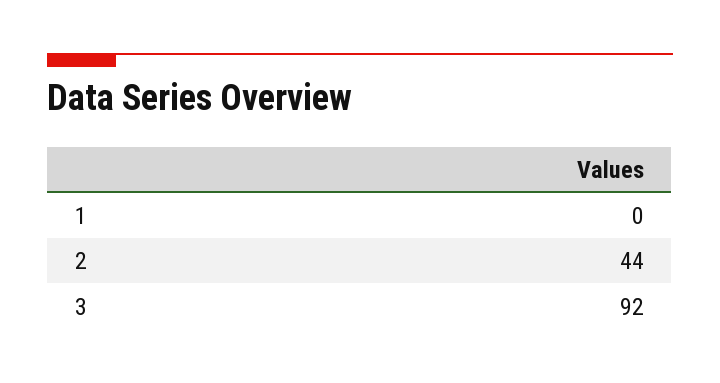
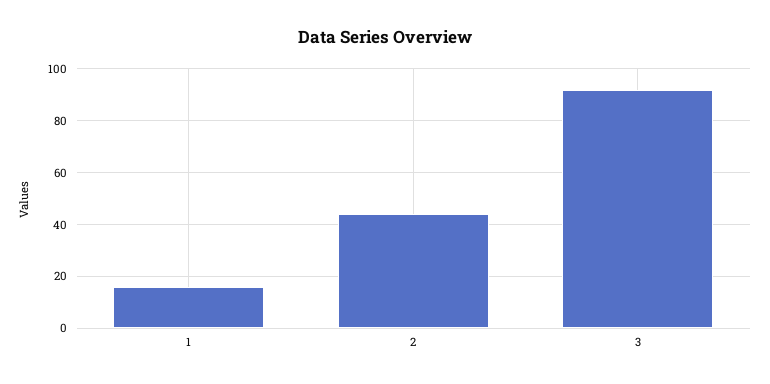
1: 0 -> 15

